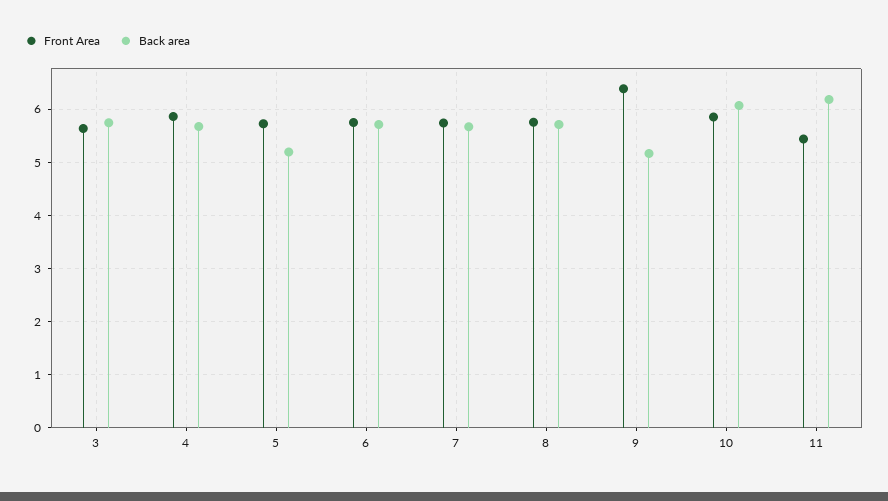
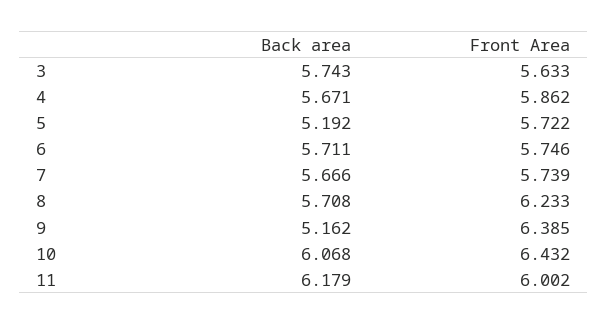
Front Area, 8: 5.8 -> 6.233
Front Area, 10: 5.8 -> 6.432
Front Area, 11: 5.4 -> 6.002

